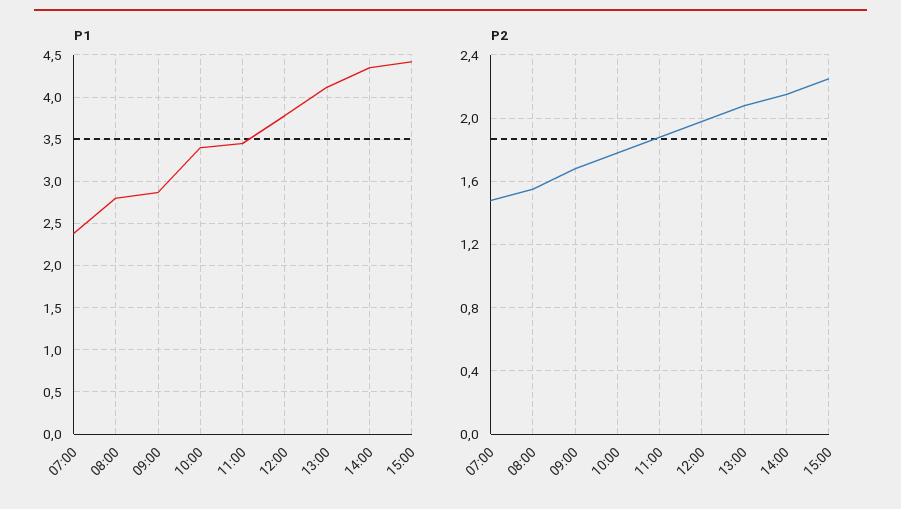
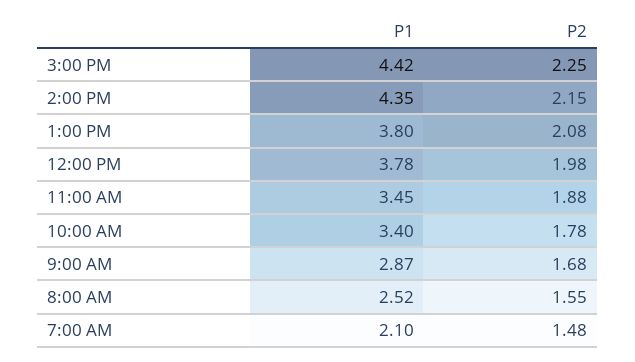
P1, 07:00: 2.4 -> 2.1
P1, 08:00: 2.8 -> 2.52
P1, 13:00: 4.1 -> 3.8

